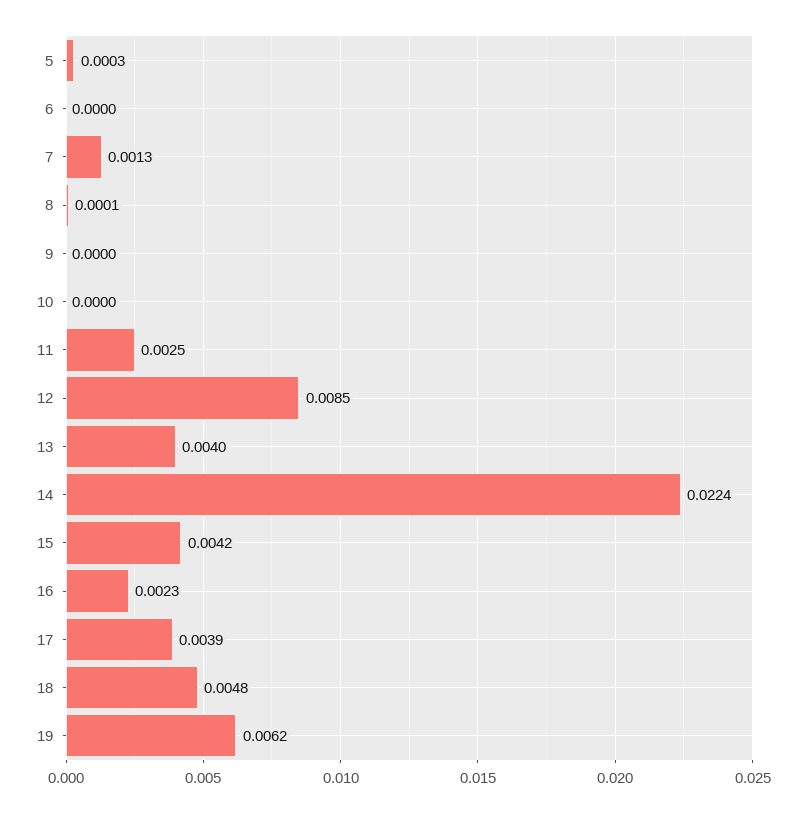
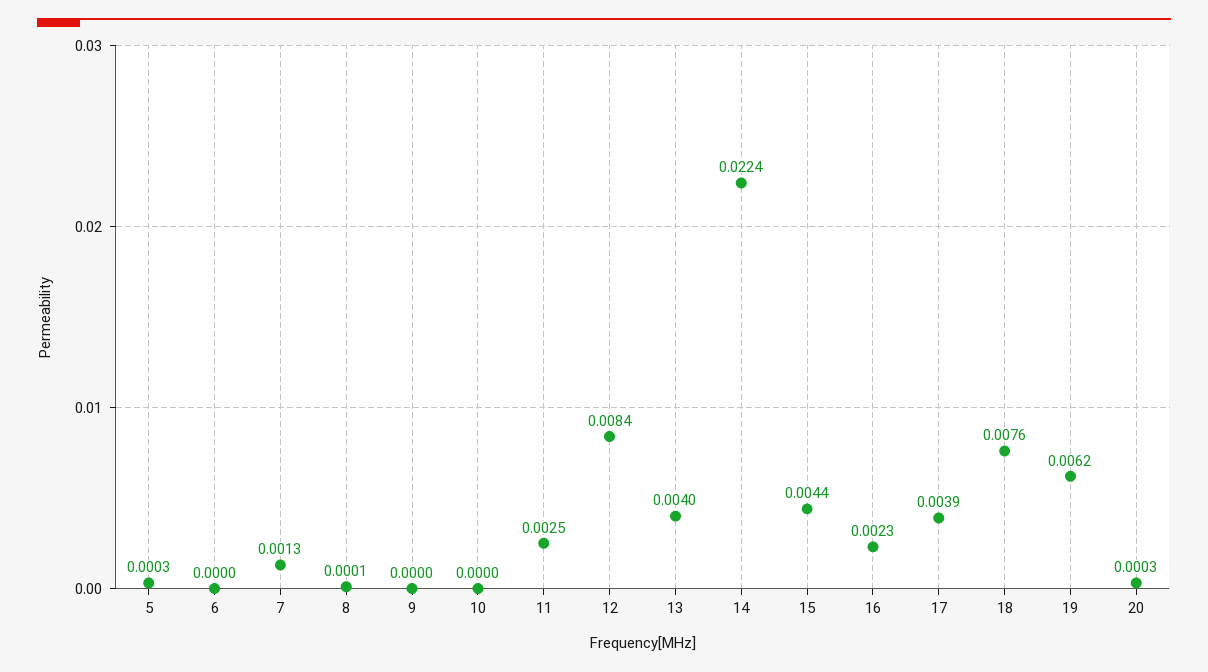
12: 0.0085 -> 0.0084
15: 0.0042 -> 0.0044
18: 0.0048 -> 0.0076
20: none -> 0.0003

